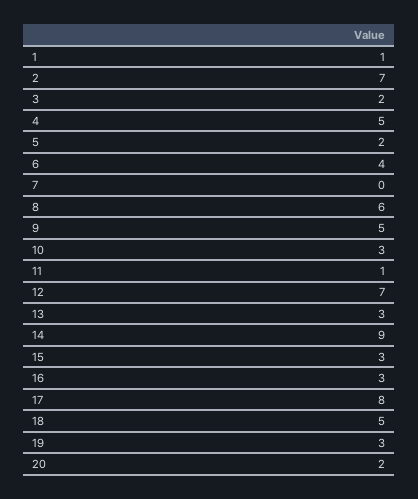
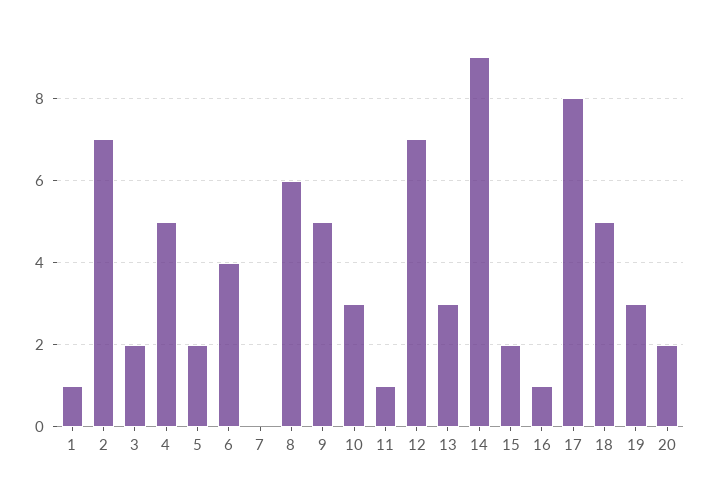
15: 3 -> 2
16: 3 -> 1

